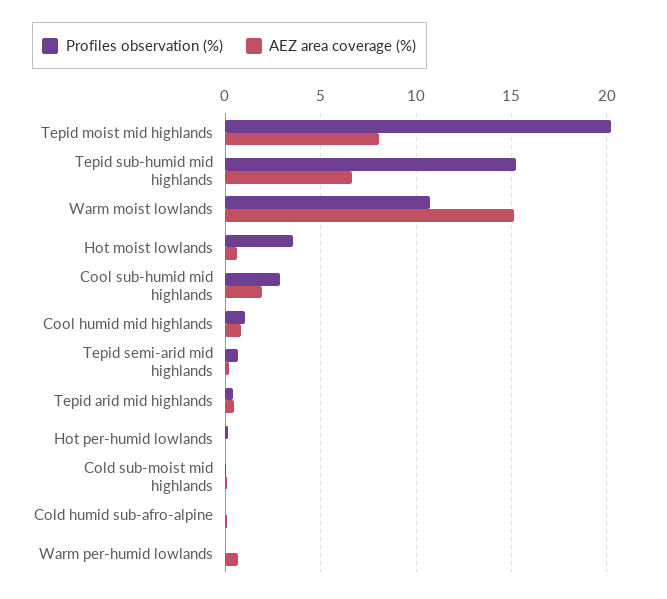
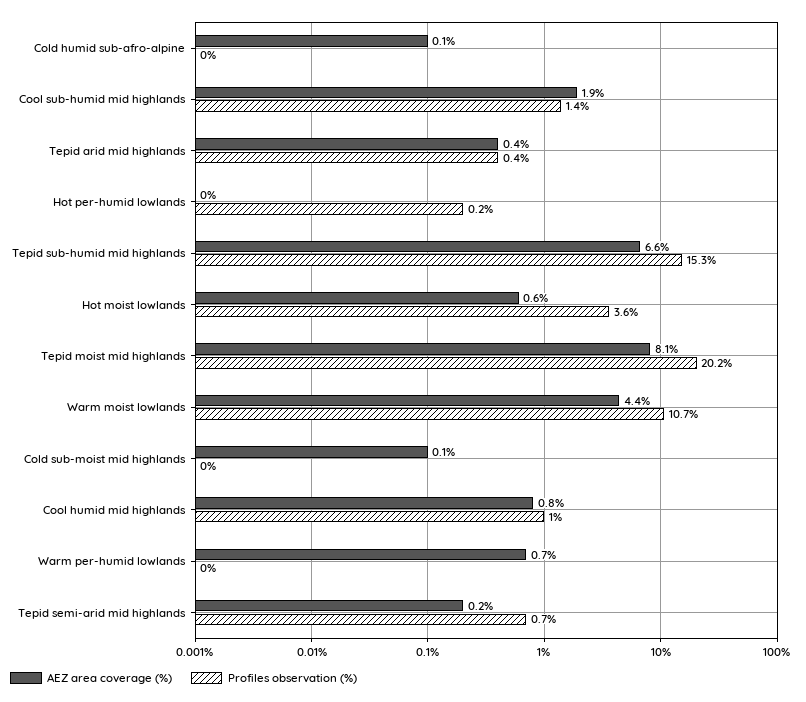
AEZ area coverage (%), Warm moist lowlands: 15 -> 4.4
Profiles observation (%), Cool sub-humid mid highlands: 3 -> 1.4

